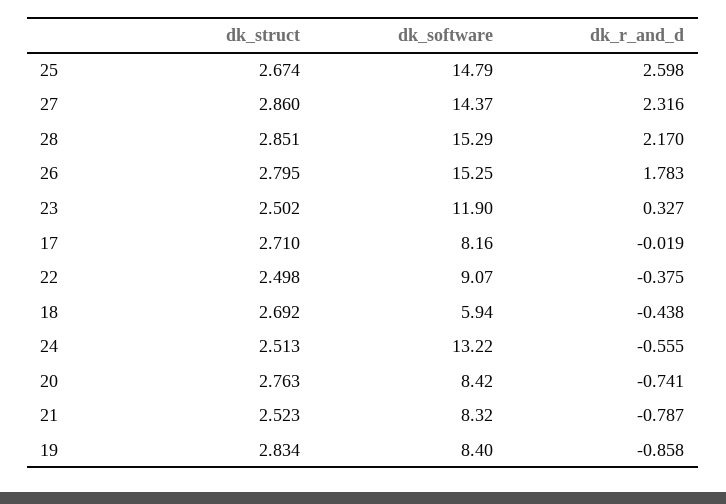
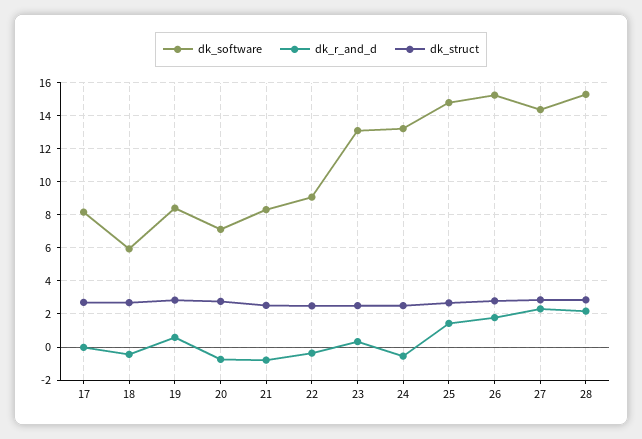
dk_r_and_d, 25: 2.598 -> 1.5
dk_software, 23: 11.9 -> 13
dk_software, 20: 8.42 -> 7
dk_r_and_d, 19: -0.858 -> 0.5

